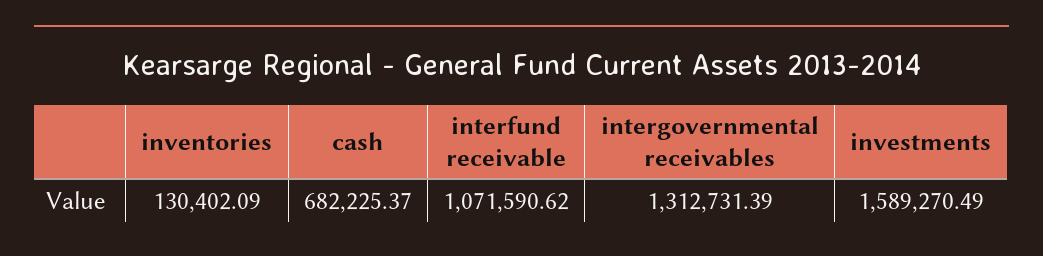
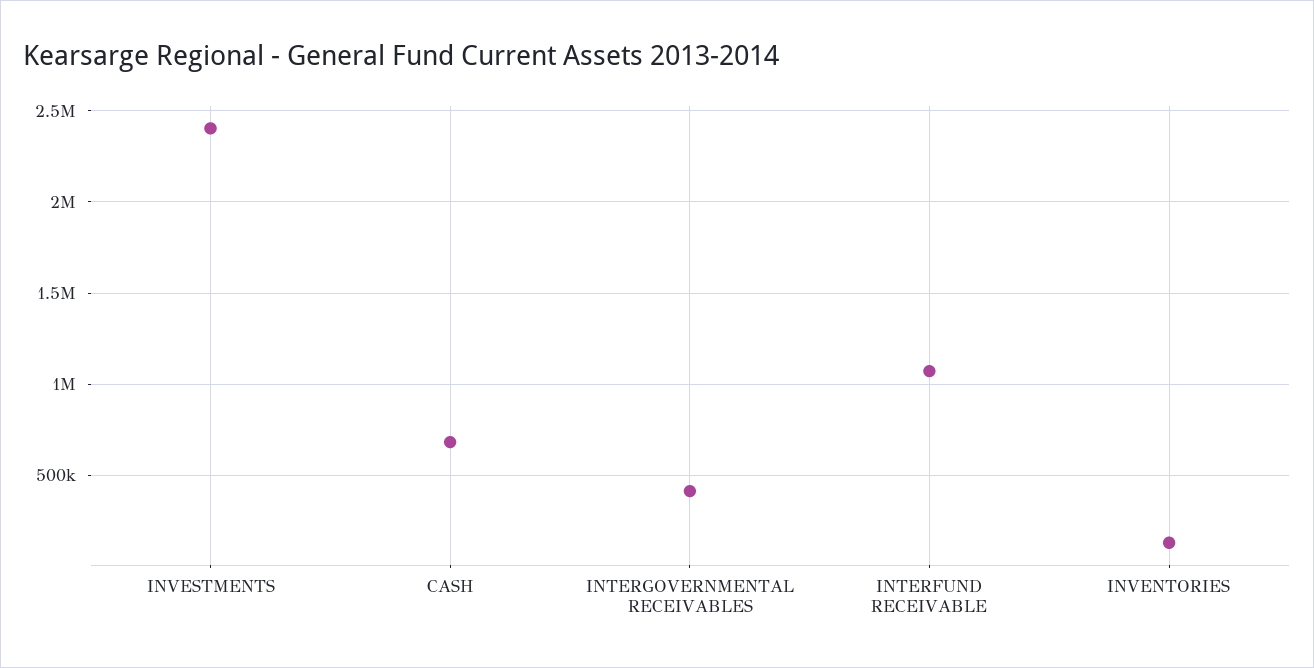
intergovernmental receivables: 1312731.39 -> 400000
investments: 1589270.49 -> 2400000

